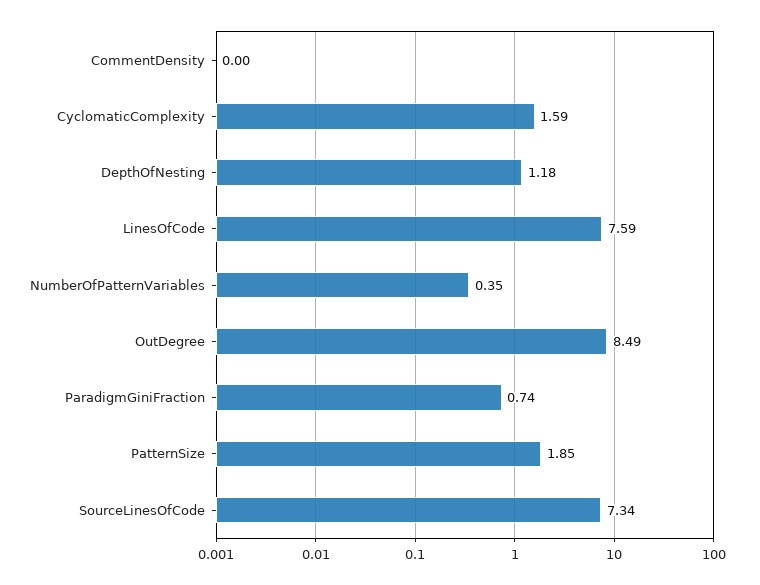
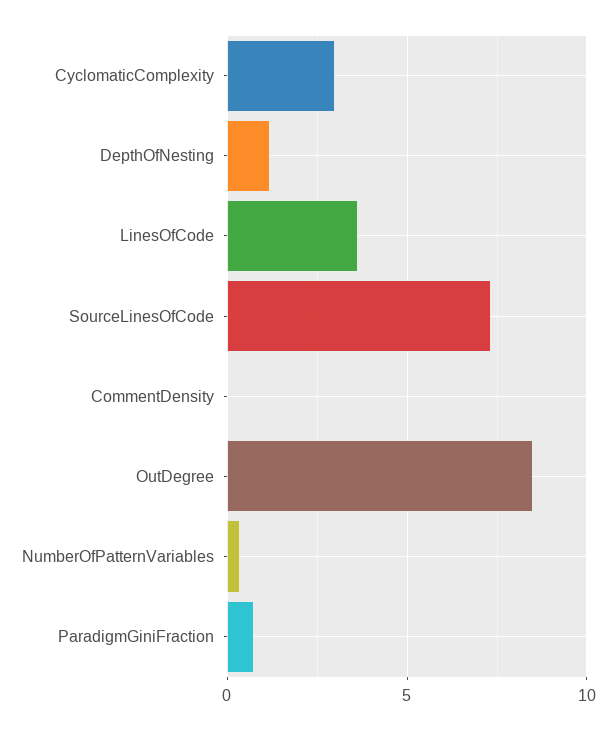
CyclomaticComplexity: 1.59 -> 3
LinesOfCode: 7.59 -> 3.5
PatternSize: 1.85 -> none

